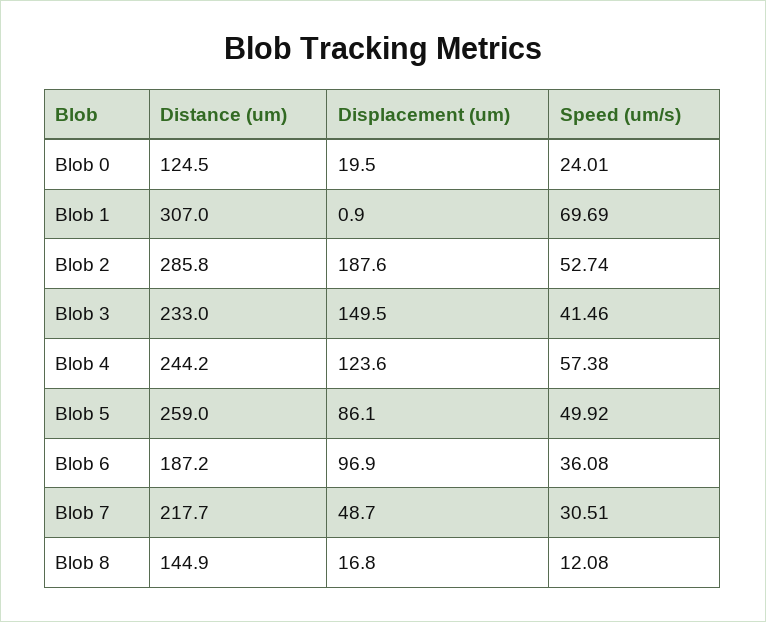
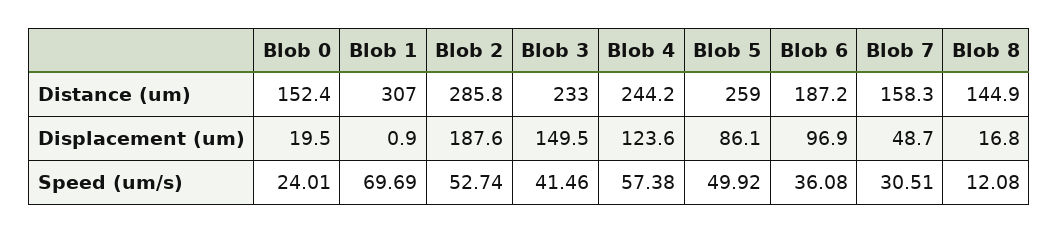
Distance (um), Blob 0: 124.5 -> 152.4
Distance (um), Blob 7: 217.7 -> 158.3

